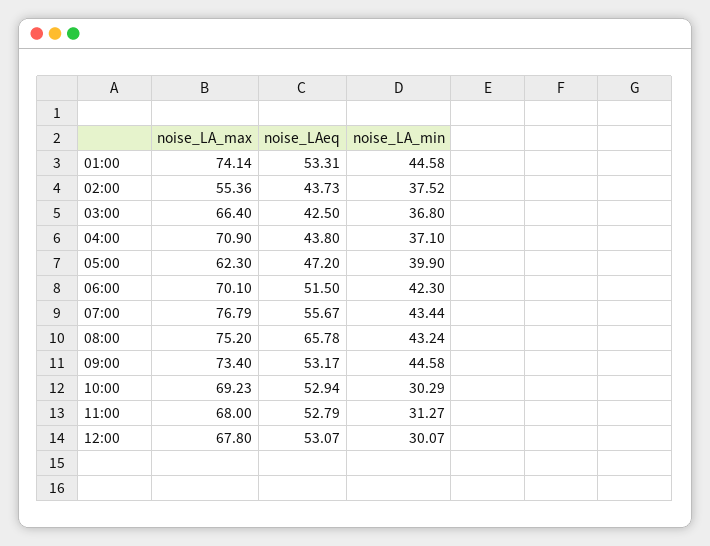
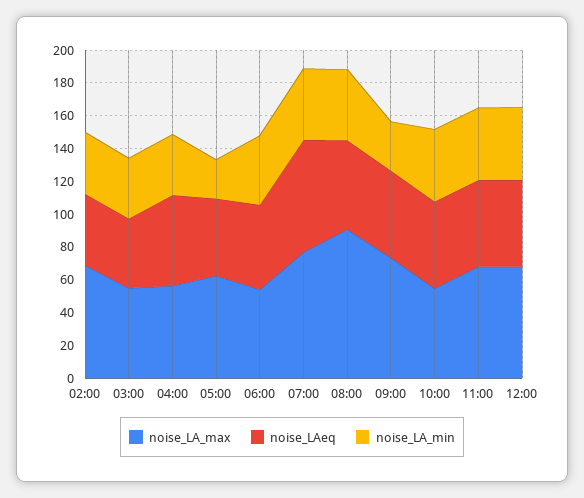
noise_LA_max, 01:00: 74.14 -> none
noise_LAeq, 01:00: 53.31 -> none
noise_LA_min, 01:00: 44.58 -> none
noise_LA_max, 02:00: 55.36 -> 70
noise_LA_max, 03:00: 66.4 -> 55
noise_LA_max, 04:00: 70.9 -> 55
noise_LAeq, 04:00: 43.8 -> 55
noise_LA_min, 05:00: 39.9 -> 25
noise_LA_max, 06:00: 70.1 -> 55
noise_LAeq, 07:00: 55.67 -> 70
noise_LA_max, 08:00: 75.2 -> 90
noise_LAeq, 08:00: 65.78 -> 55
noise_LA_min, 09:00: 44.58 -> 30
noise_LA_max, 10:00: 69.23 -> 55
noise_LA_min, 10:00: 30.29 -> 45
noise_LA_min, 11:00: 31.27 -> 45
noise_LA_min, 12:00: 30.07 -> 45

